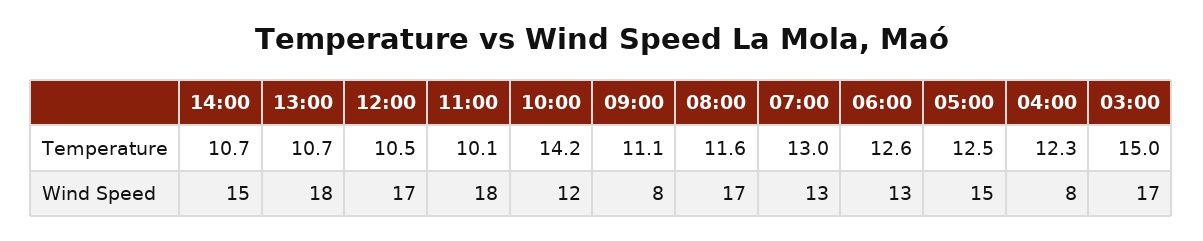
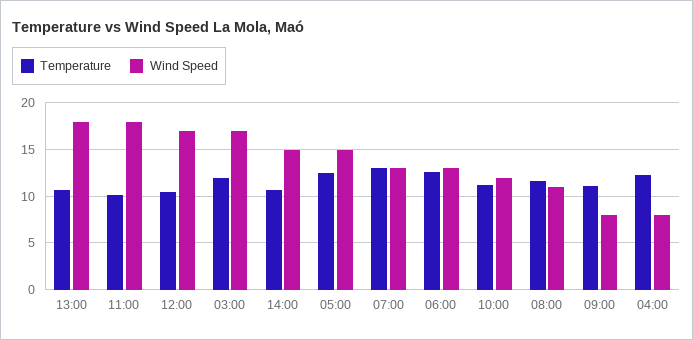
Temperature, 10:00: 14.2 -> 11
Temperature, 03:00: 15 -> 12
Wind Speed, 08:00: 17 -> 11

